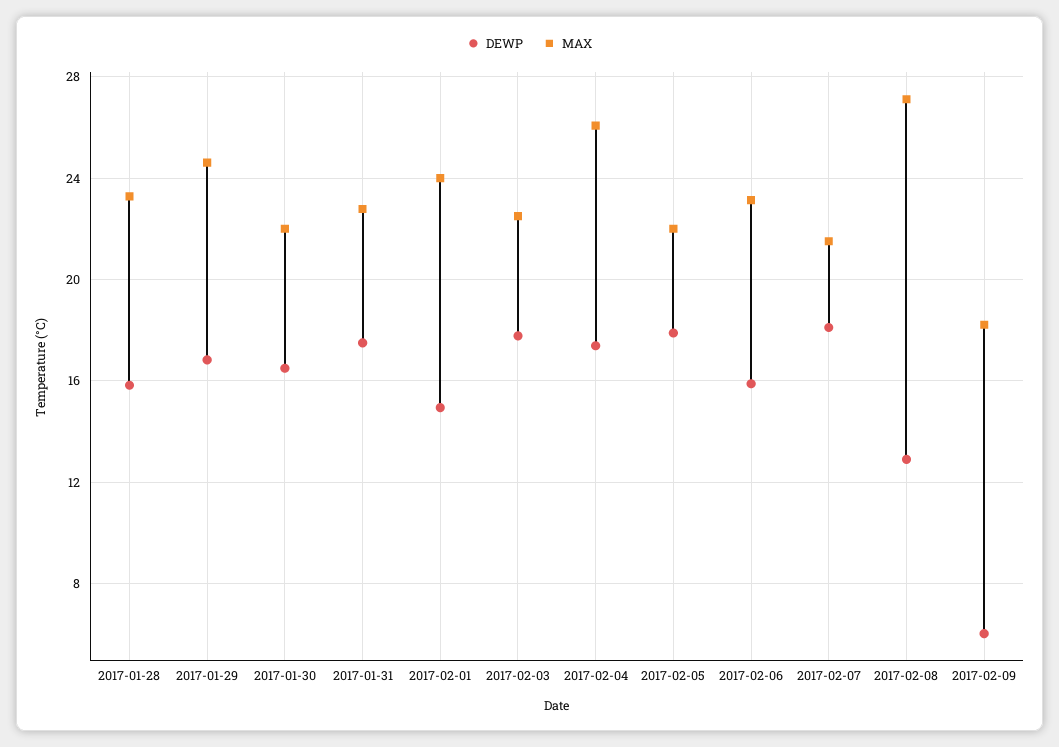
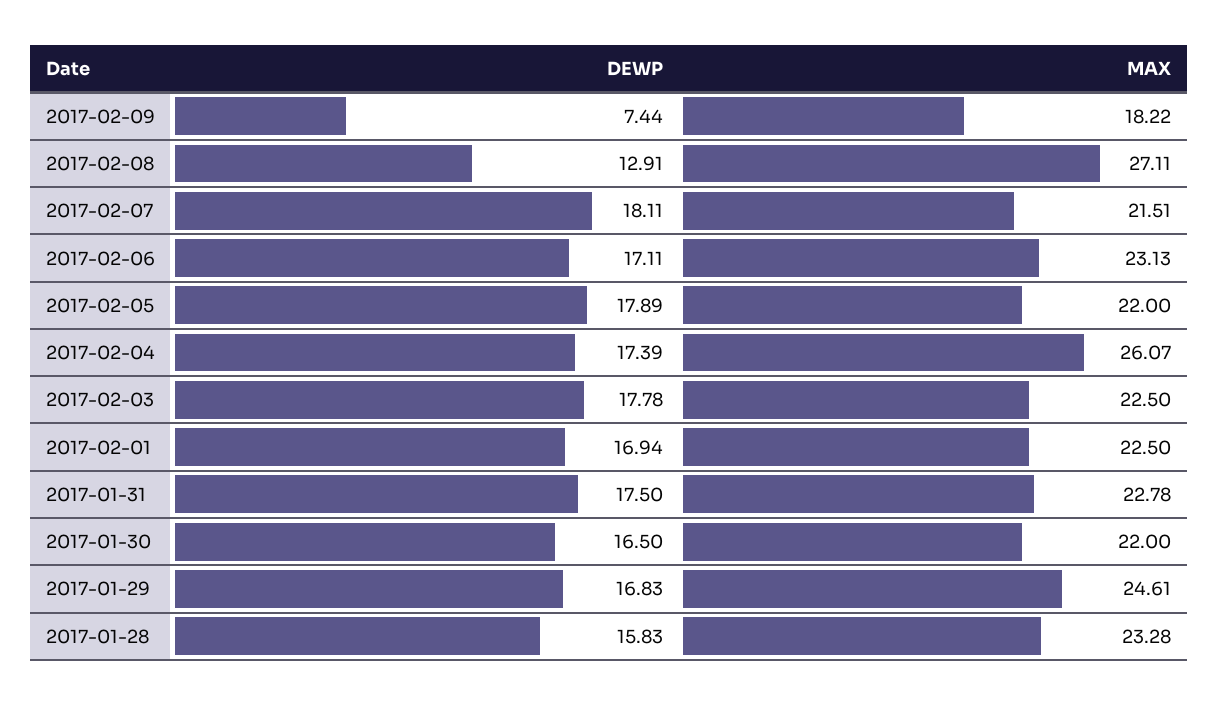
DEWP, 2017-02-01: 15 -> 16.94
MAX, 2017-02-01: 24 -> 22.5
DEWP, 2017-02-06: 16 -> 17.11
DEWP, 2017-02-09: 6 -> 7.44

